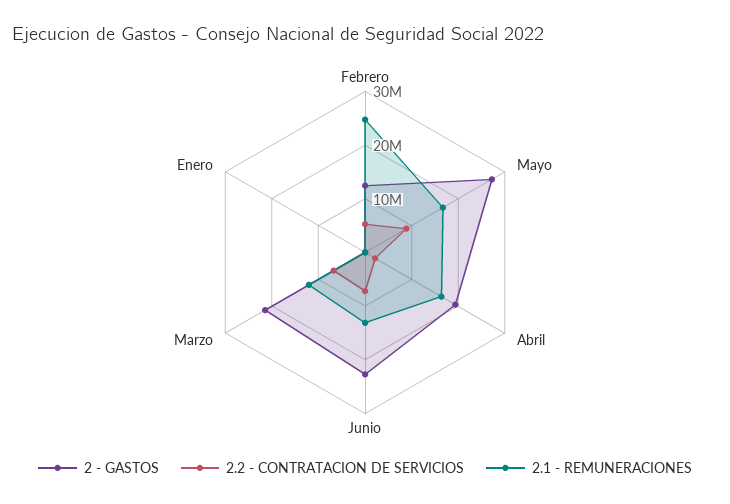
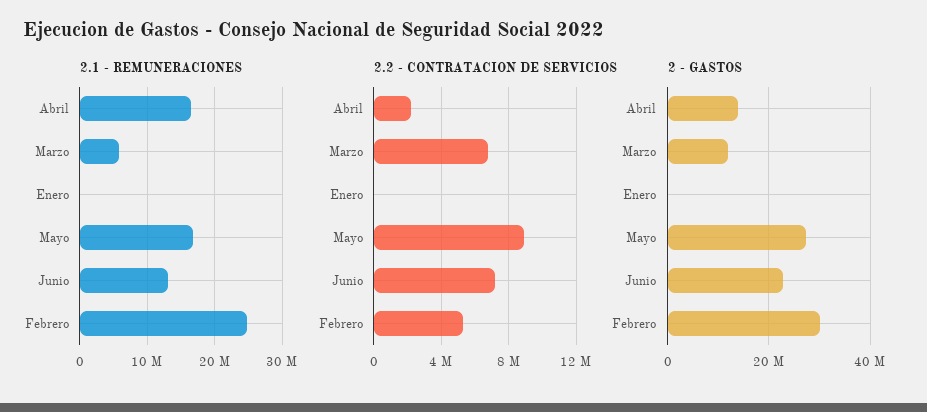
2 - GASTOS, Febrero: 12000000 -> 30000000
2 - GASTOS, Abril: 20000000 -> 14000000
2 - GASTOS, Marzo: 22000000 -> 12000000
2.1 - REMUNERACIONES, Marzo: 12000000 -> 6000000

